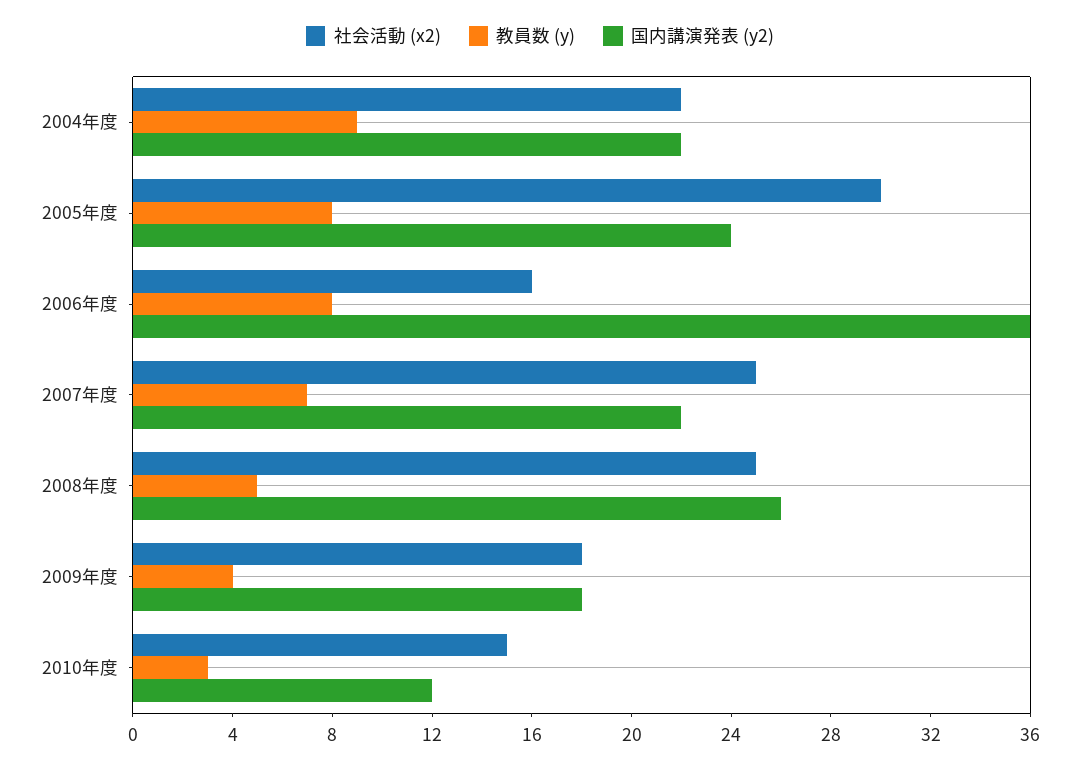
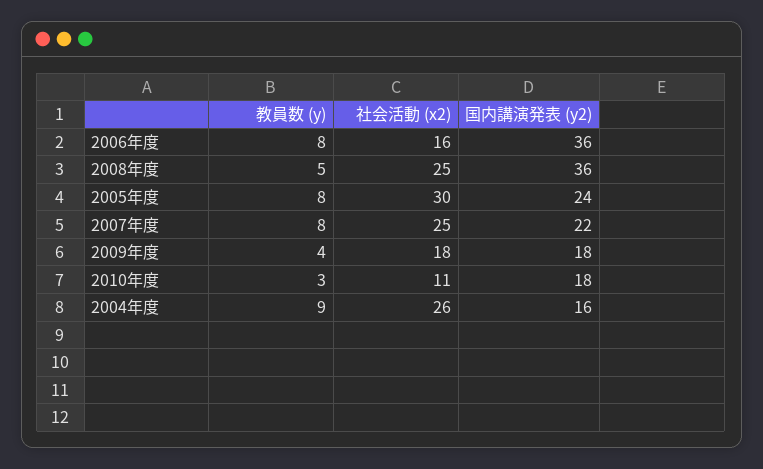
社会活動 (x2), 2004年度: 22 -> 26
国内講演発表 (y2), 2004年度: 22 -> 16
教員数 (y), 2007年度: 7 -> 8
国内講演発表 (y2), 2008年度: 26 -> 36
社会活動 (x2), 2010年度: 15 -> 11
国内講演発表 (y2), 2010年度: 12 -> 18

